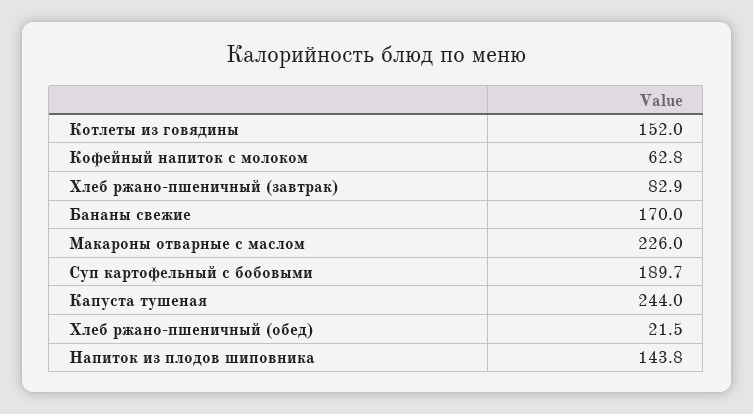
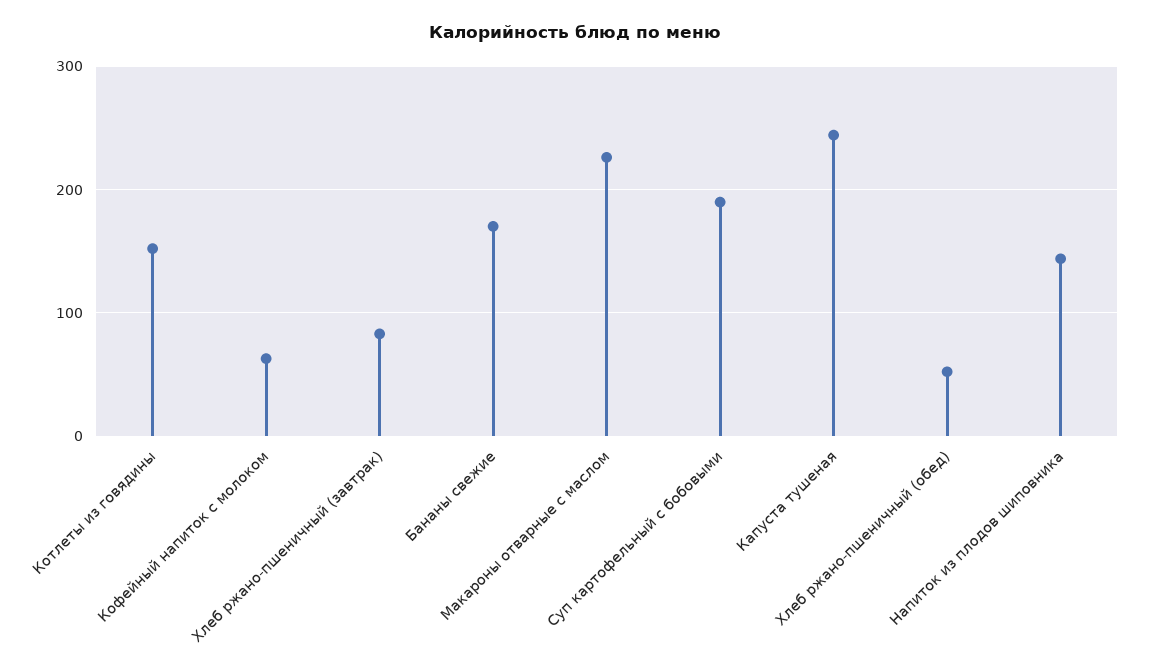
Хлеб ржано-пшеничный (обед): 21.5 -> 50

